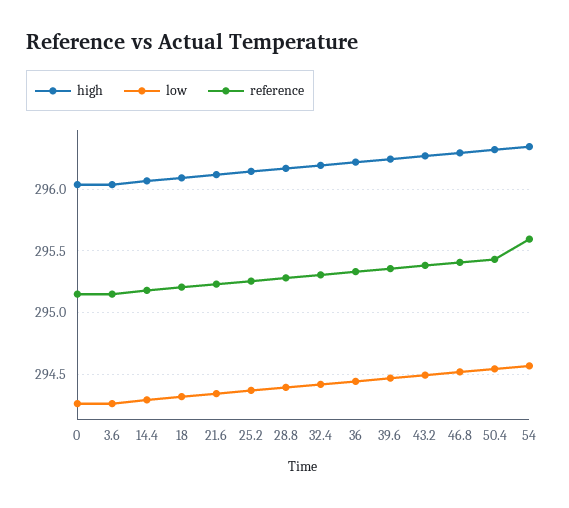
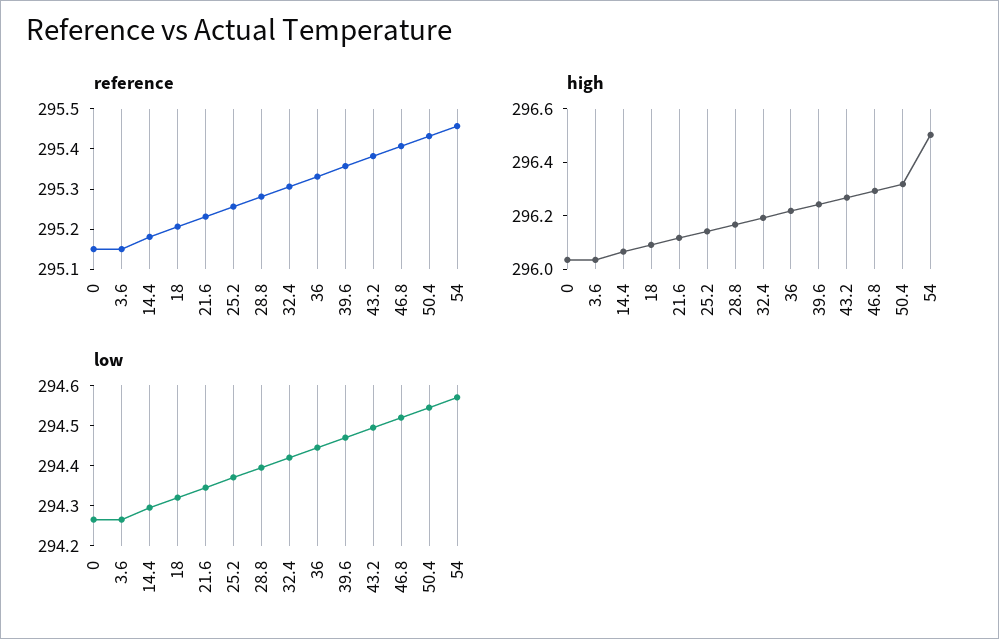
high, 54: 296.35 -> 296.5
reference, 54: 295.6 -> 295.46

